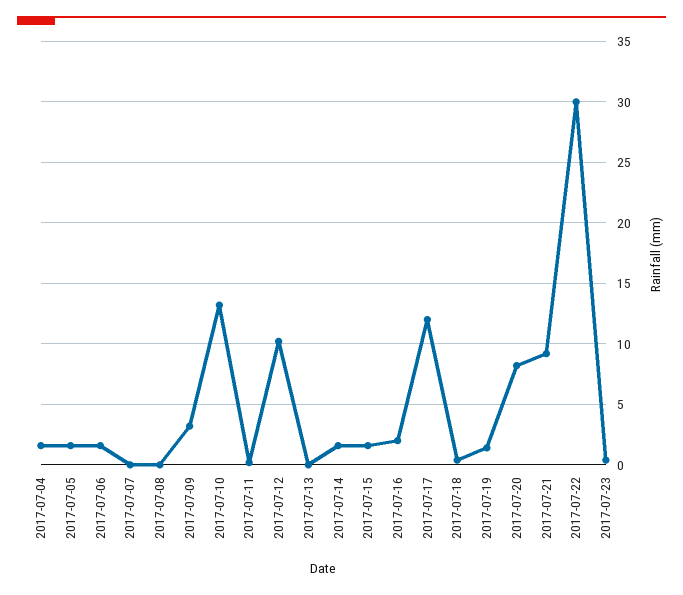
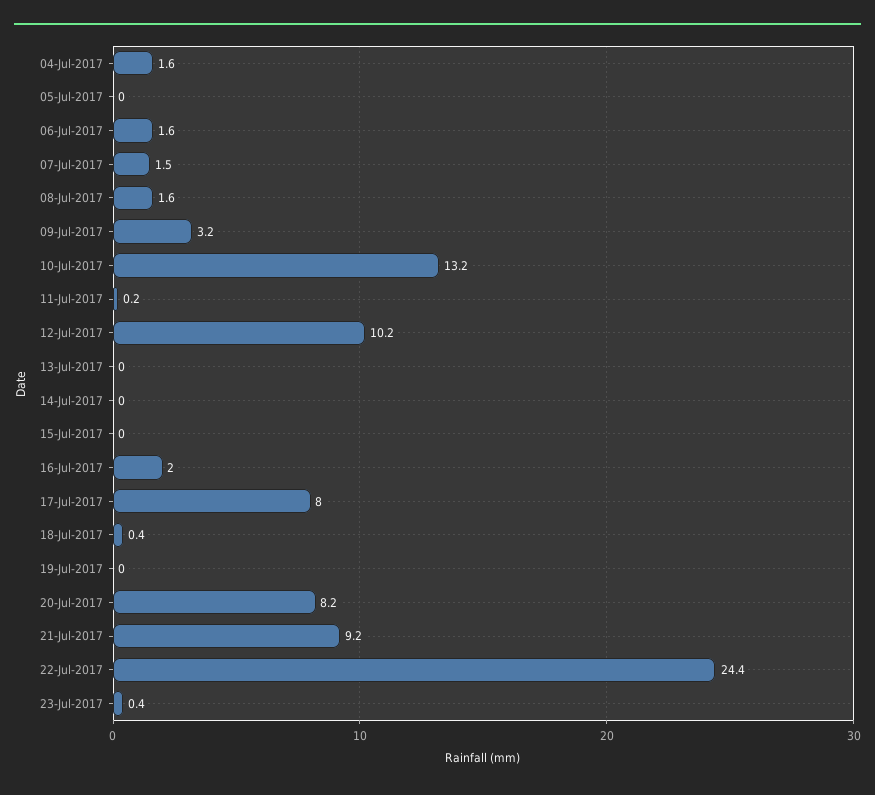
2017-07-05: 1.5 -> 0
2017-07-07: 0 -> 1.5
2017-07-08: 0 -> 1.6
2017-07-14: 1.5 -> 0
2017-07-15: 1.5 -> 0
2017-07-17: 12 -> 8
2017-07-19: 1.5 -> 0
2017-07-22: 30 -> 24.4

